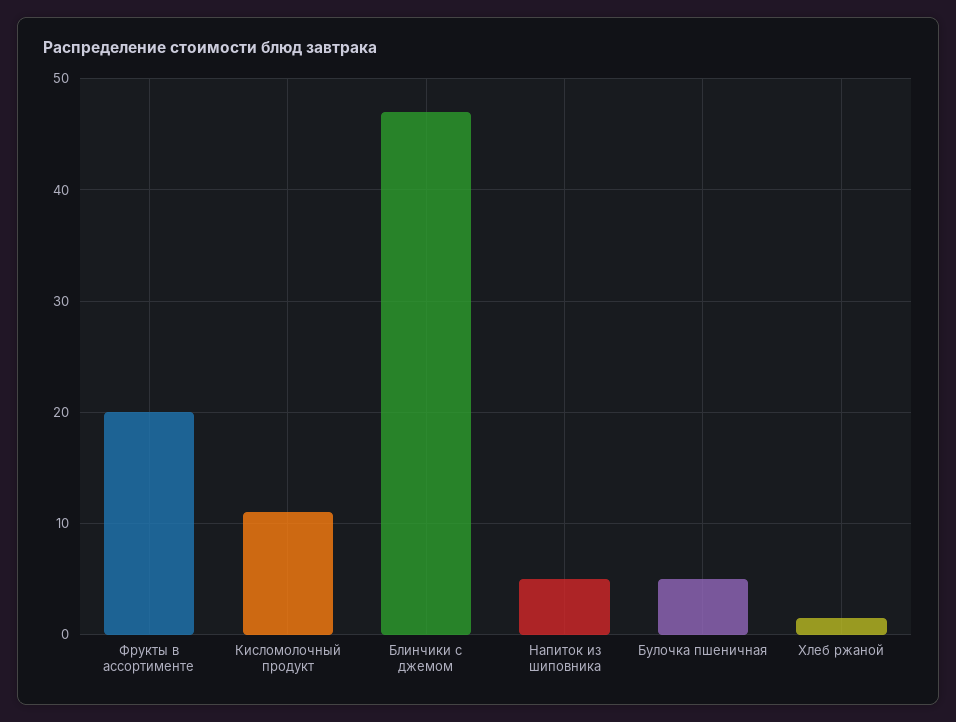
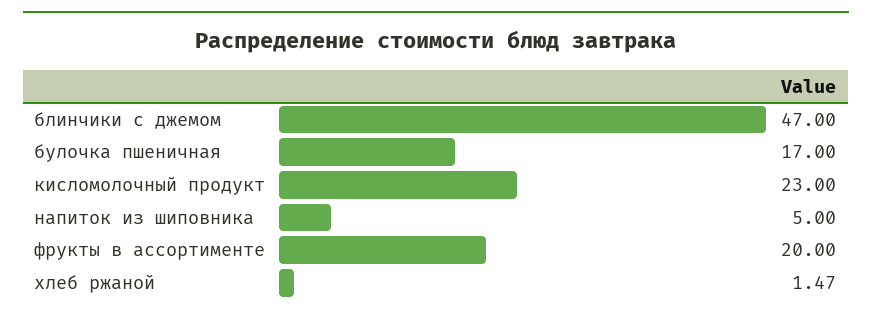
Кисломолочный продукт: 11 -> 23
Булочка пшеничная: 5 -> 17

